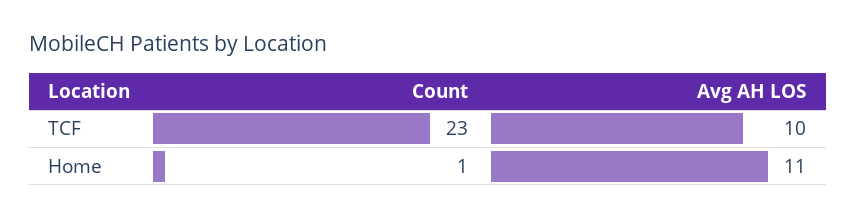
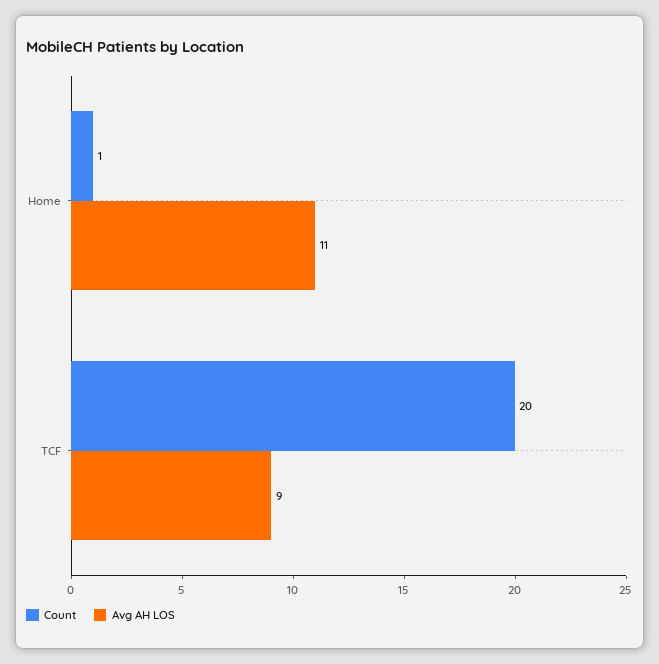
Count, TCF: 23 -> 20
Avg AH LOS, TCF: 10 -> 9

